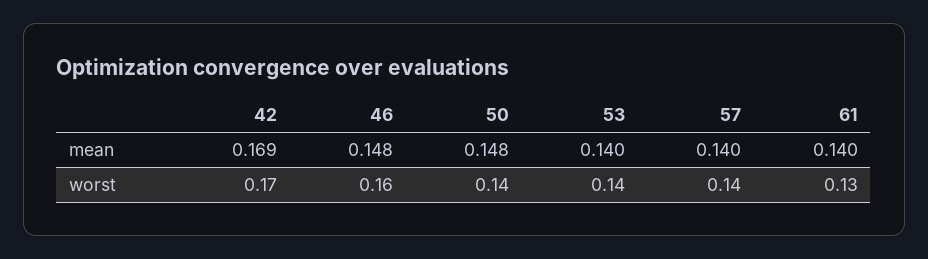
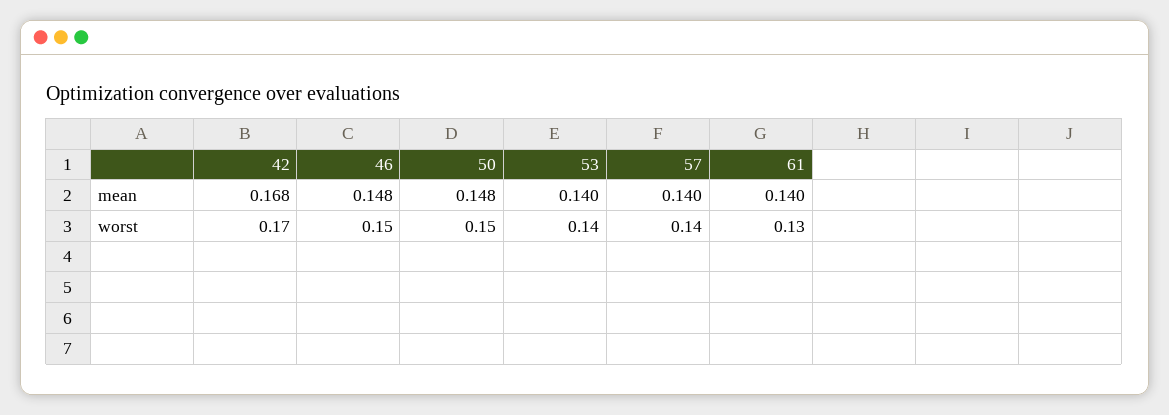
42, mean: 0.169 -> 0.168
46, worst: 0.16 -> 0.15
50, worst: 0.14 -> 0.15

